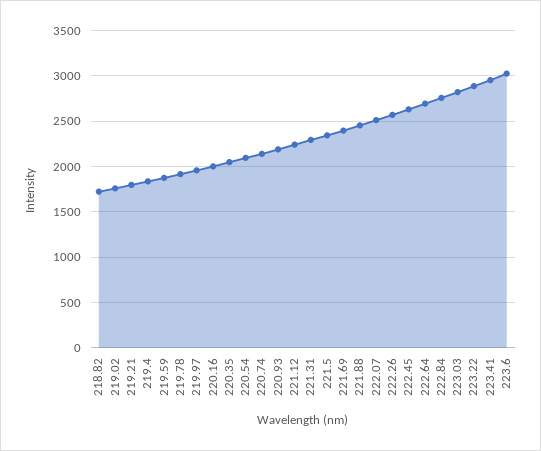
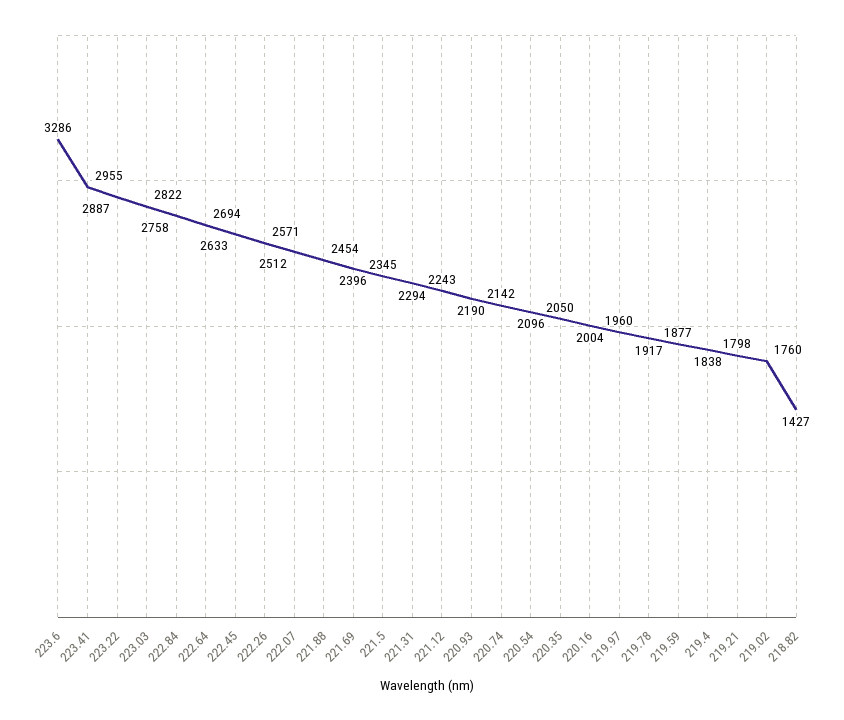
218.82: 1700 -> 1427
223.6: 3000 -> 3286

